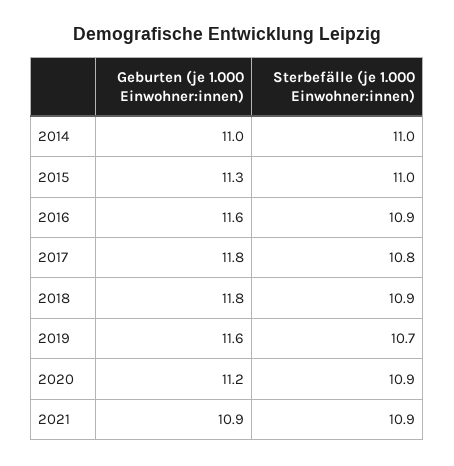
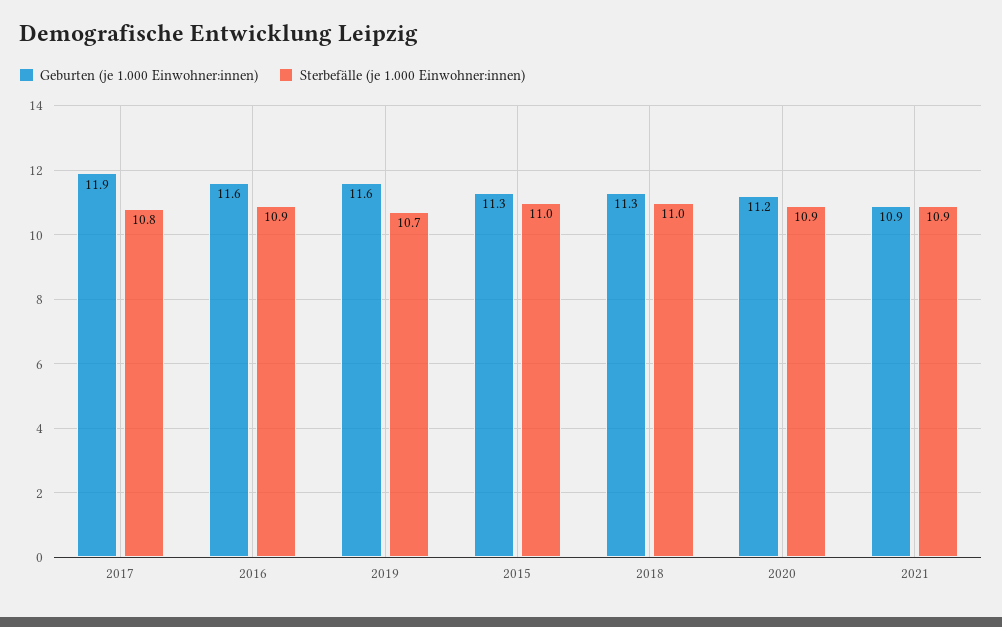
Geburten (je 1.000 Einwohner:innen), 2014: 11 -> none
Sterbefälle (je 1.000 Einwohner:innen), 2014: 11 -> none
Geburten (je 1.000 Einwohner:innen), 2017: 11.8 -> 11.9
Geburten (je 1.000 Einwohner:innen), 2018: 11.8 -> 11.3
Sterbefälle (je 1.000 Einwohner:innen), 2018: 10.9 -> 11

